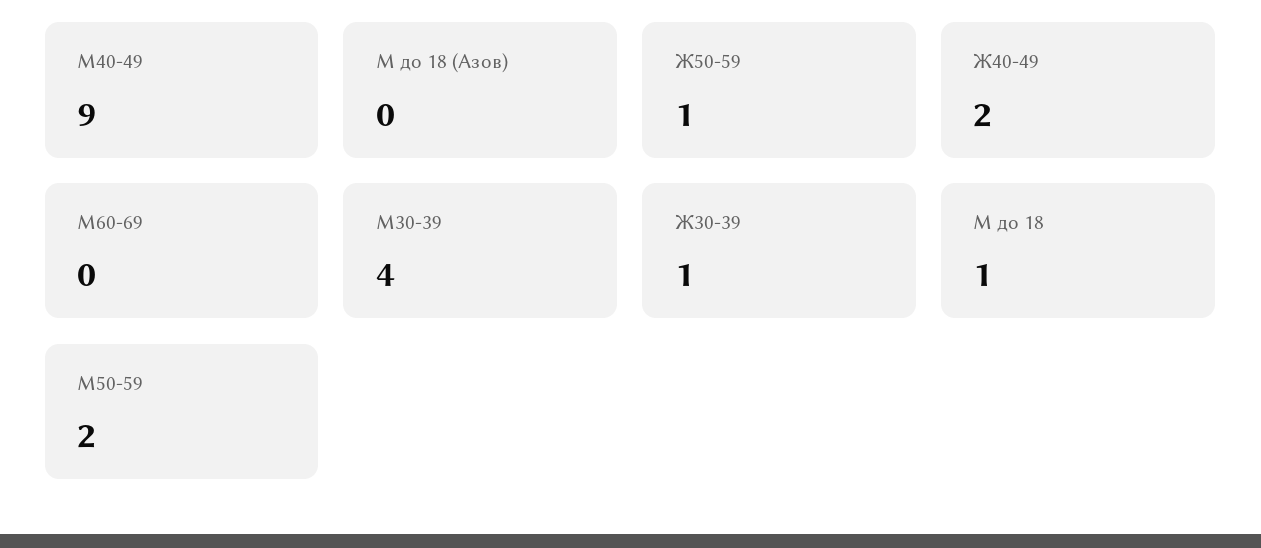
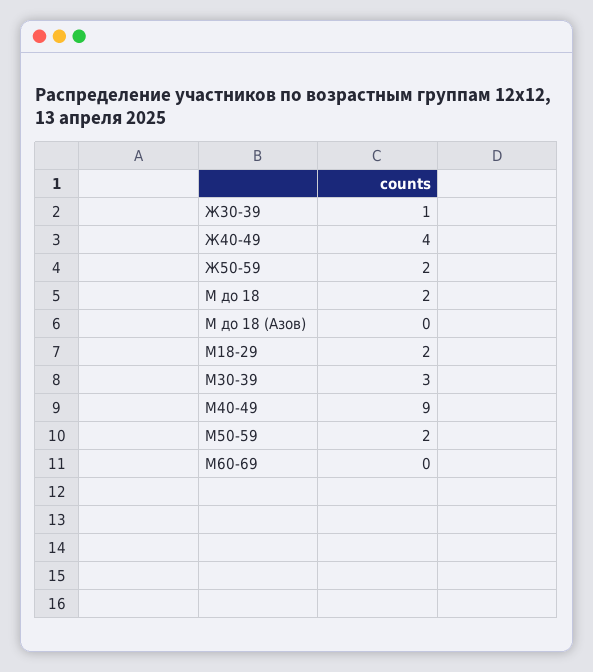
Ж50-59: 1 -> 2
Ж40-49: 2 -> 4
М30-39: 4 -> 3
М до 18: 1 -> 2
М18-29: none -> 2

